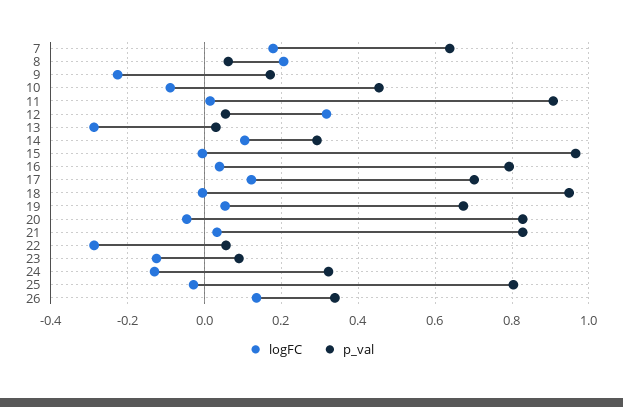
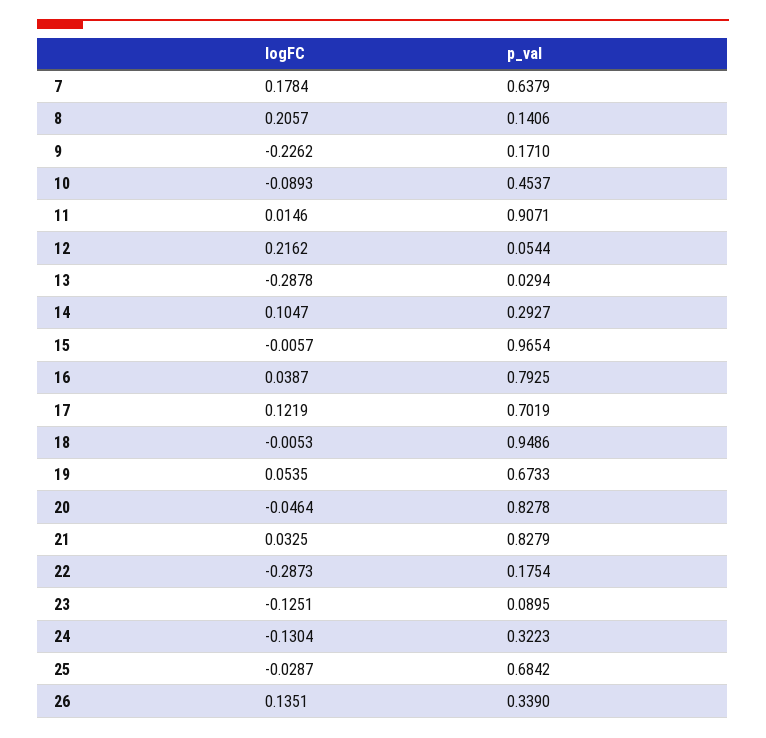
p_val, 8: 0.06 -> 0.1406
logFC, 12: 0.32 -> 0.2162
p_val, 22: 0.06 -> 0.1754
p_val, 25: 0.8 -> 0.6842

